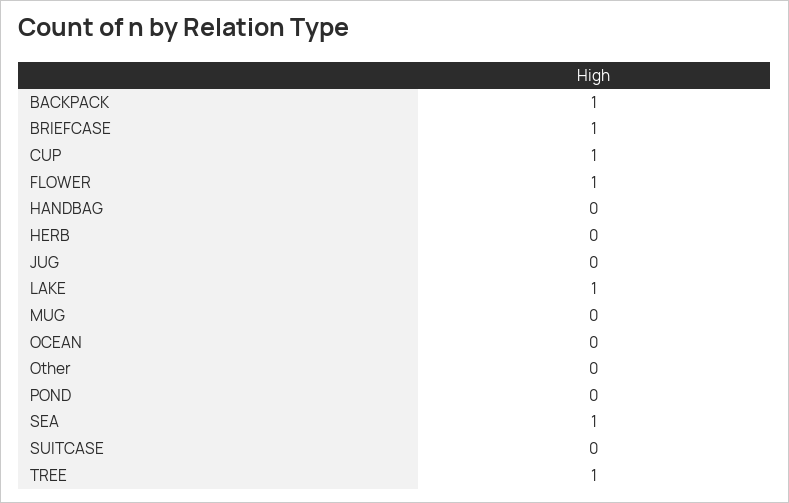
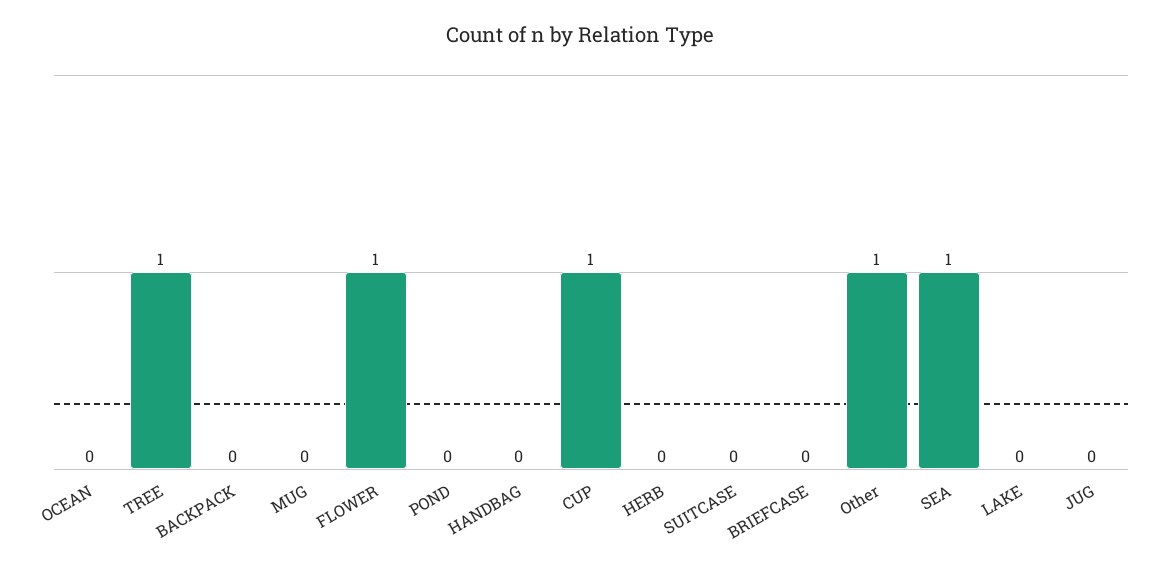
BACKPACK: 1 -> 0
BRIEFCASE: 1 -> 0
LAKE: 1 -> 0
Other: 0 -> 1

